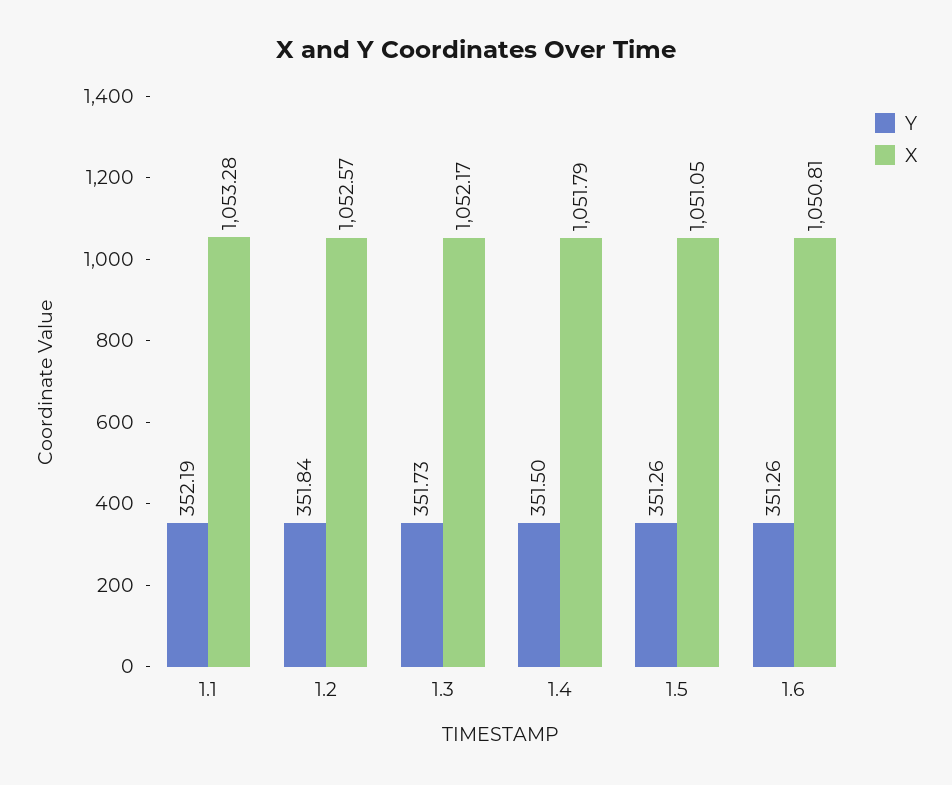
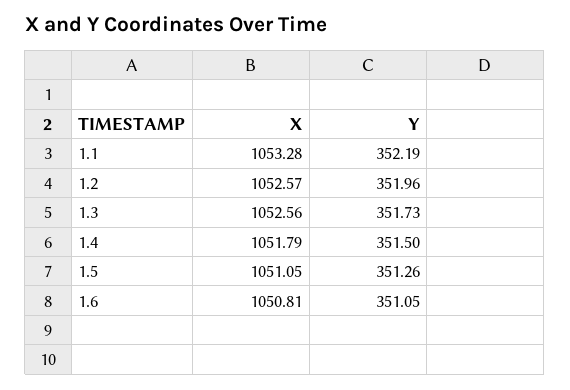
Y, 1.2: 351.84 -> 351.96
X, 1.3: 1052.17 -> 1052.56
Y, 1.6: 351.26 -> 351.05

